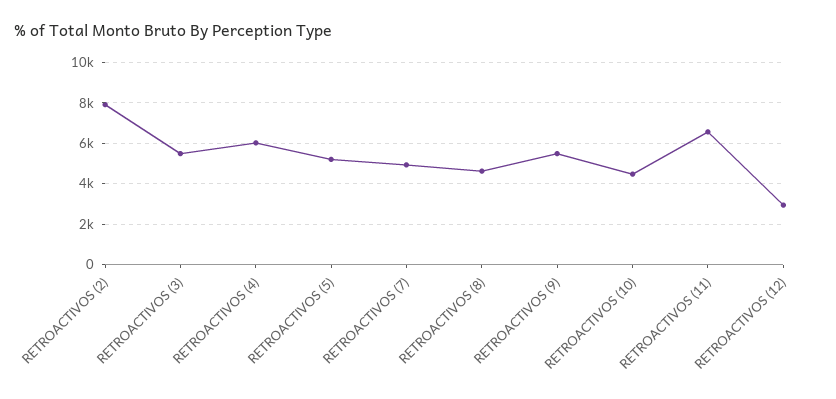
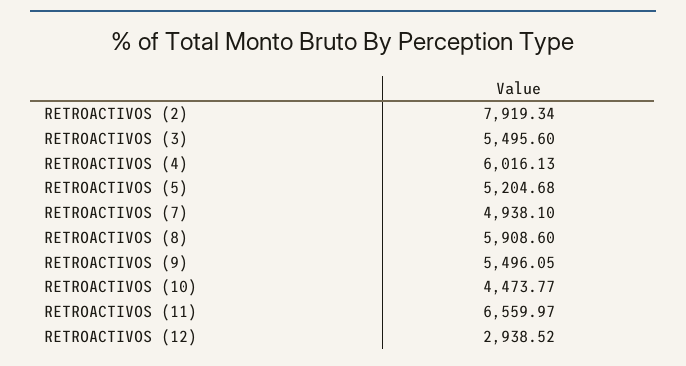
RETROACTIVOS (8): 4500 -> 5908.6

